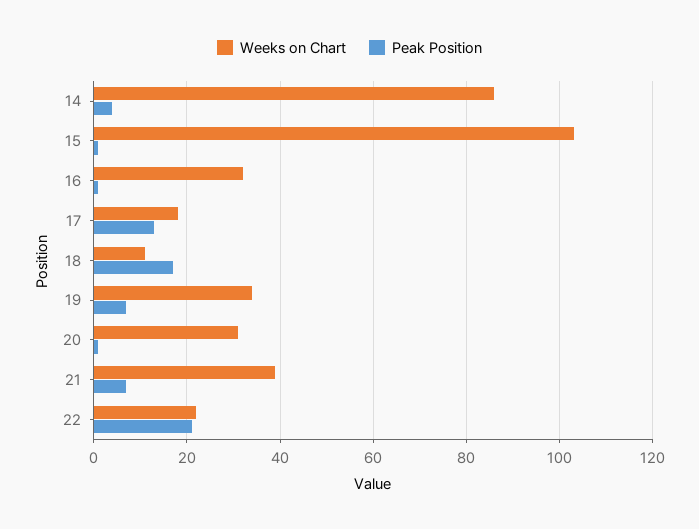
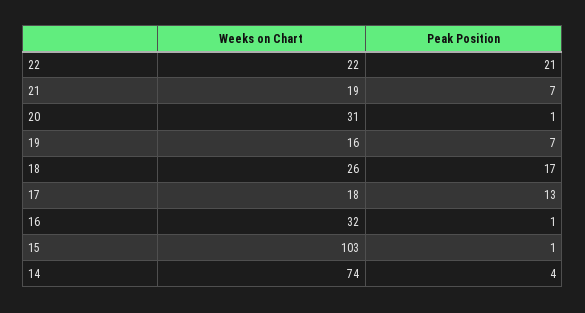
Weeks on Chart, 14: 85 -> 74
Weeks on Chart, 18: 10 -> 26
Weeks on Chart, 19: 35 -> 16
Weeks on Chart, 21: 40 -> 19

